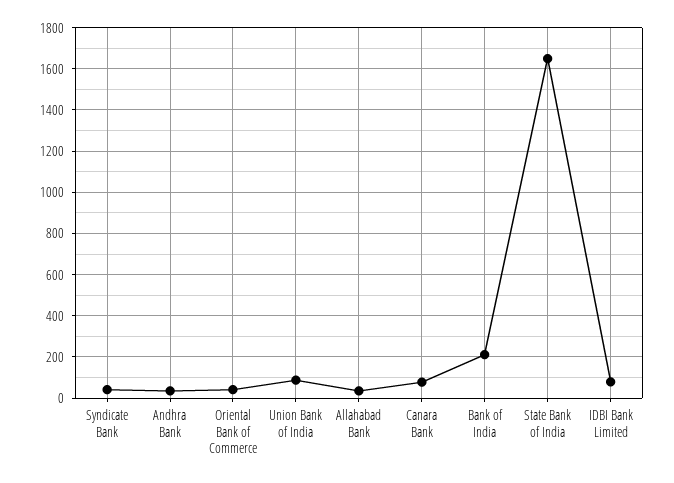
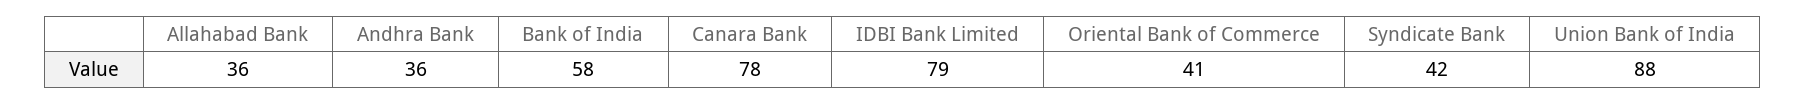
Bank of India: 200 -> 58
State Bank of India: 1650 -> none

